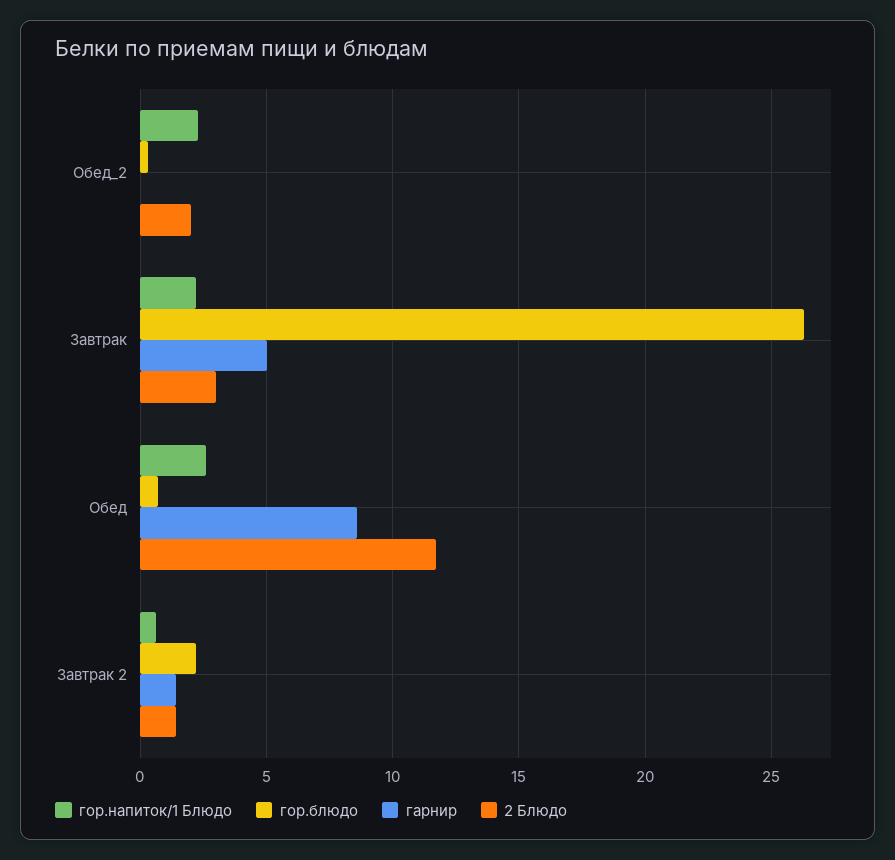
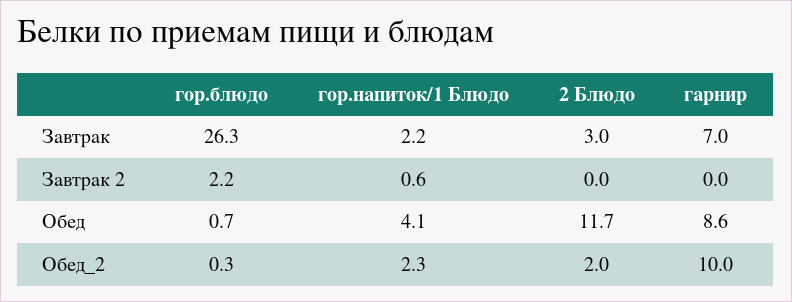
гарнир, Обед_2: 0 -> 10
гарнир, Завтрак: 5 -> 7
гор.напиток/1 Блюдо, Обед: 2.5 -> 4.1
гарнир, Завтрак 2: 1.5 -> 0
2 Блюдо, Завтрак 2: 1.5 -> 0

